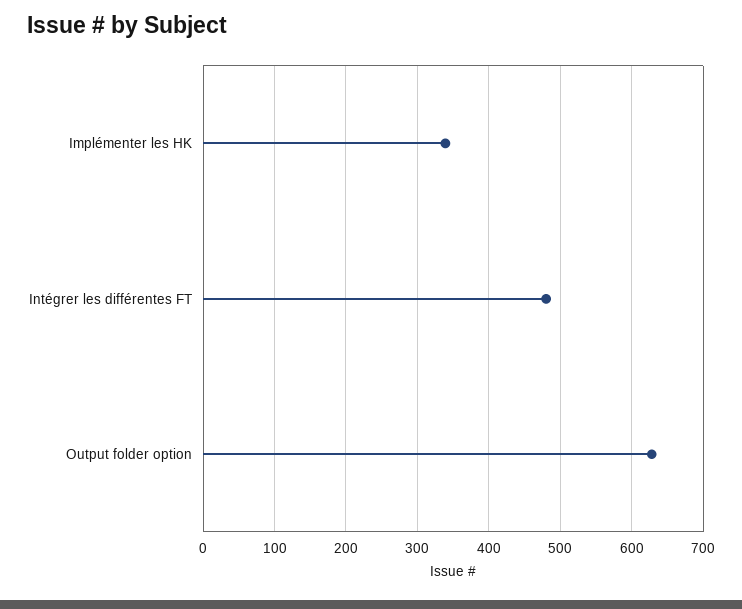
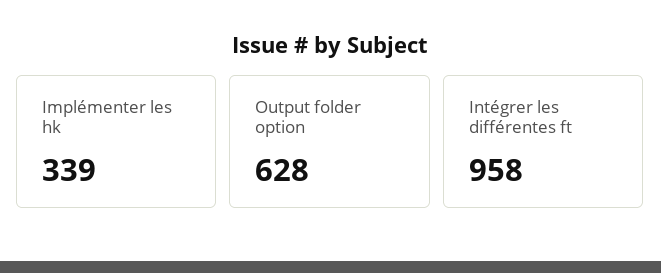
Intégrer les différentes FT: 480 -> 958

